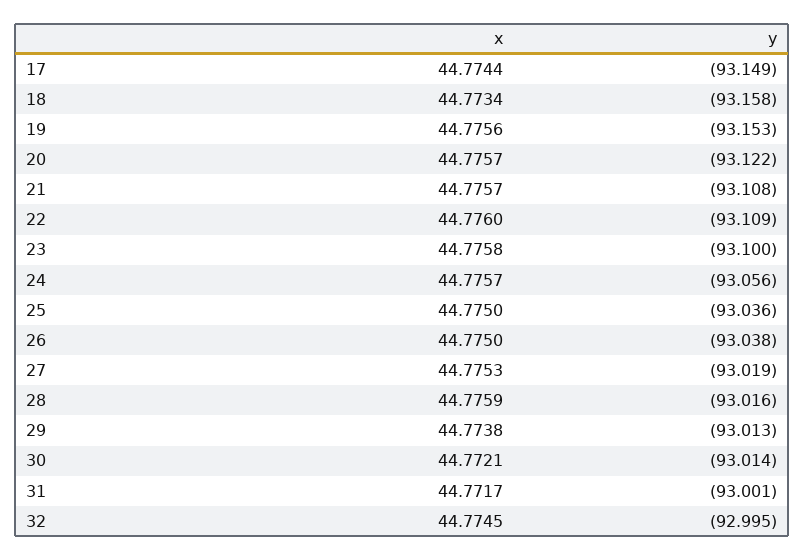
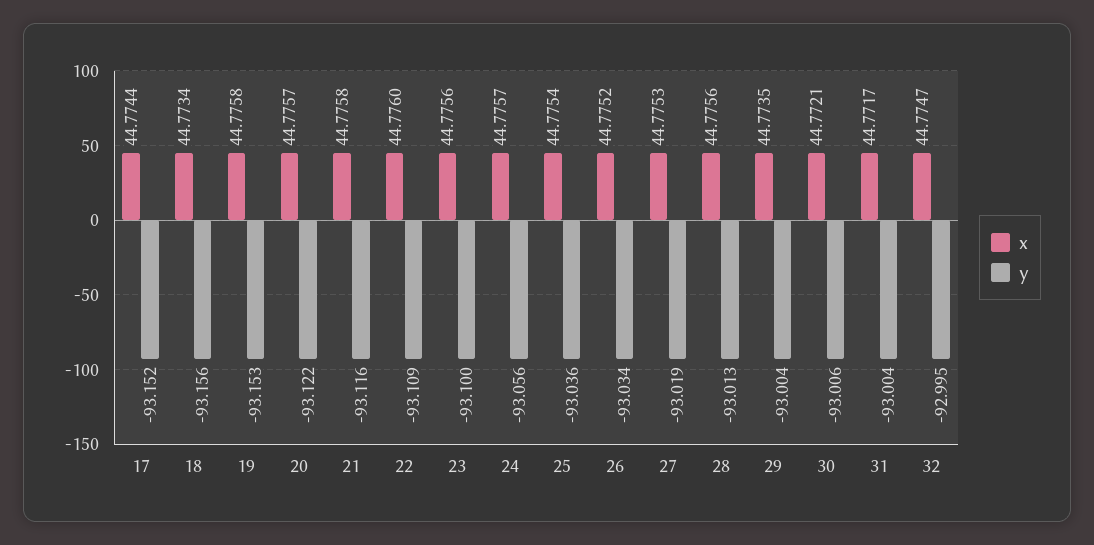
y, 17: -93.149 -> -93.152
y, 18: -93.158 -> -93.156
x, 19: 44.7756 -> 44.7758
x, 21: 44.7757 -> 44.7758
y, 21: -93.108 -> -93.116
x, 23: 44.7758 -> 44.7756
x, 25: 44.775 -> 44.7754
x, 26: 44.775 -> 44.7752
y, 26: -93.038 -> -93.034
x, 28: 44.7759 -> 44.7756
y, 28: -93.016 -> -93.013
x, 29: 44.7738 -> 44.7735
y, 29: -93.013 -> -93.004
y, 30: -93.014 -> -93.006
y, 31: -93.001 -> -93.004
x, 32: 44.7745 -> 44.7747

